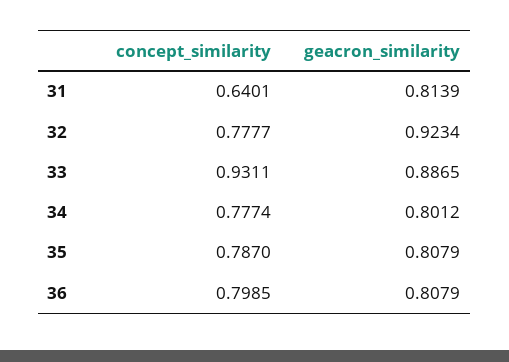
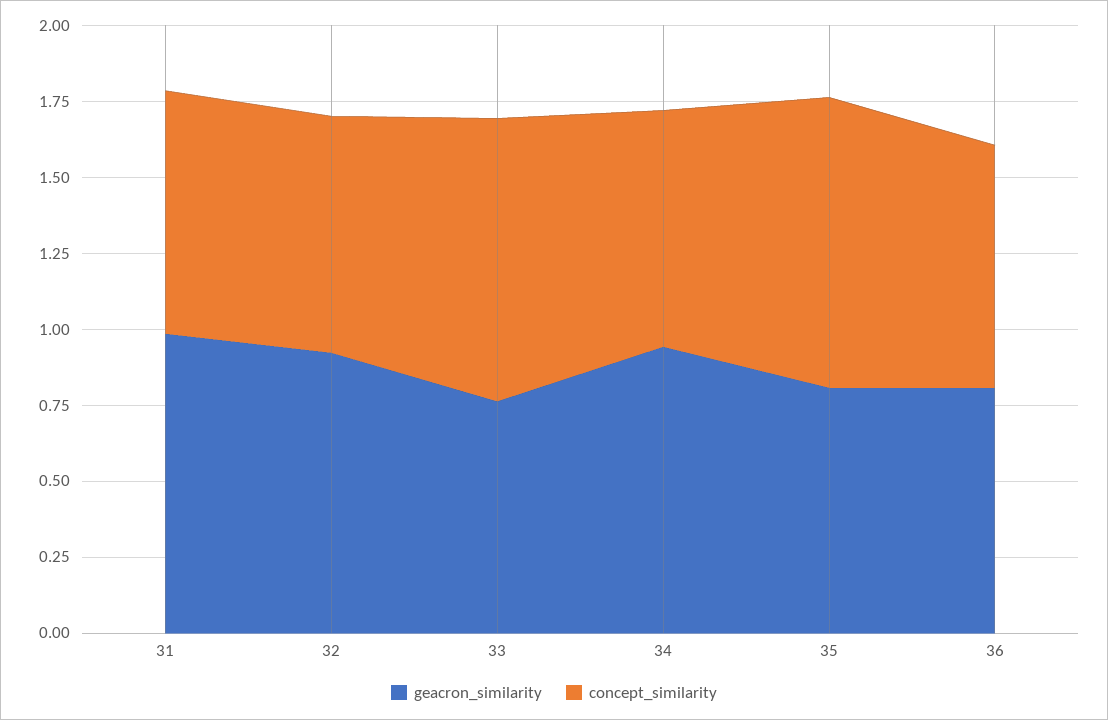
concept_similarity, 31: 0.6401 -> 0.8
geacron_similarity, 31: 0.8139 -> 1
geacron_similarity, 33: 0.8865 -> 0.75
geacron_similarity, 34: 0.8012 -> 0.95
concept_similarity, 35: 0.787 -> 0.95

